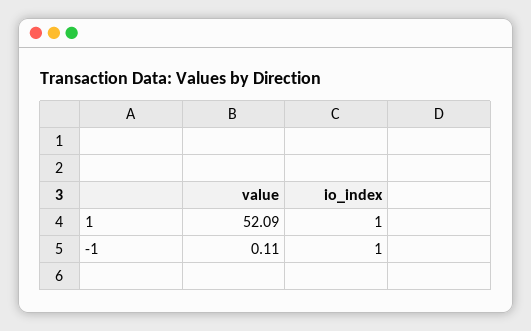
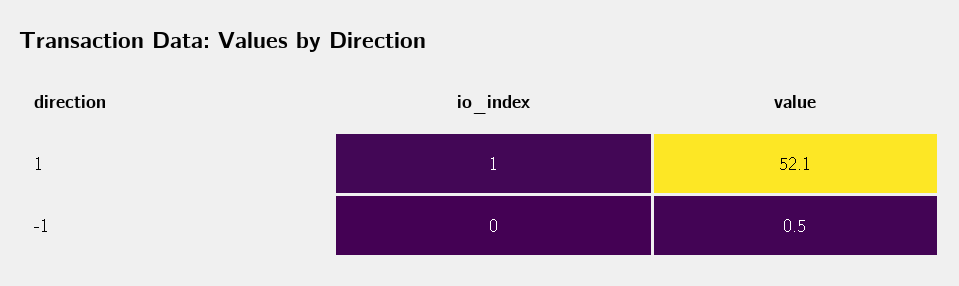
value, -1: 0.11 -> 0.5
io_index, -1: 1 -> 0

